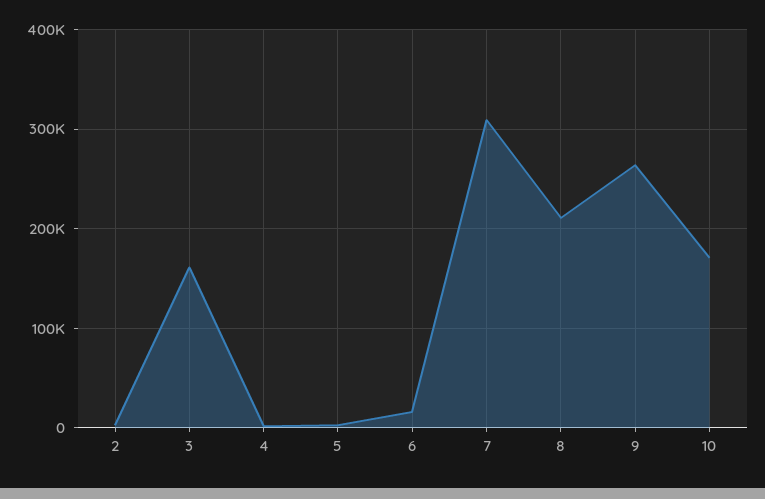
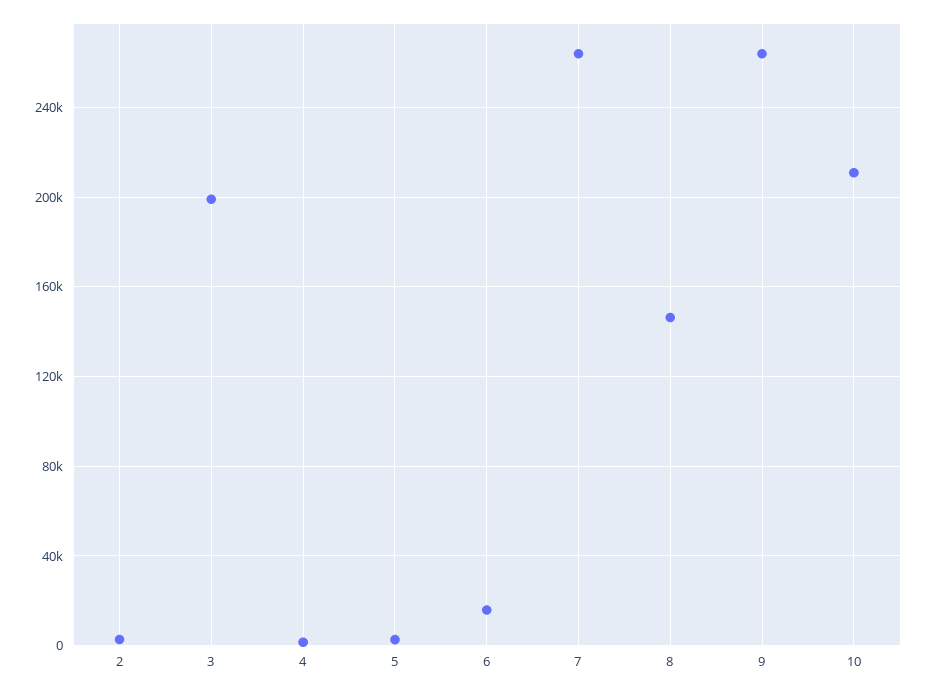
3: 160000 -> 200000
7: 310000 -> 265000
8: 210000 -> 145000
10: 170000 -> 210000

